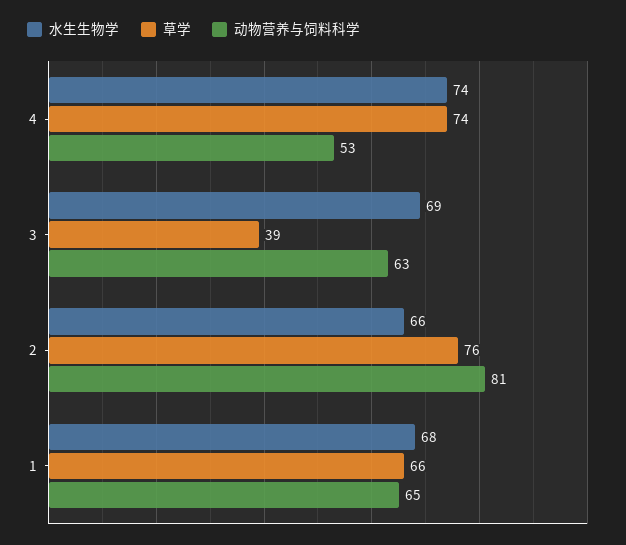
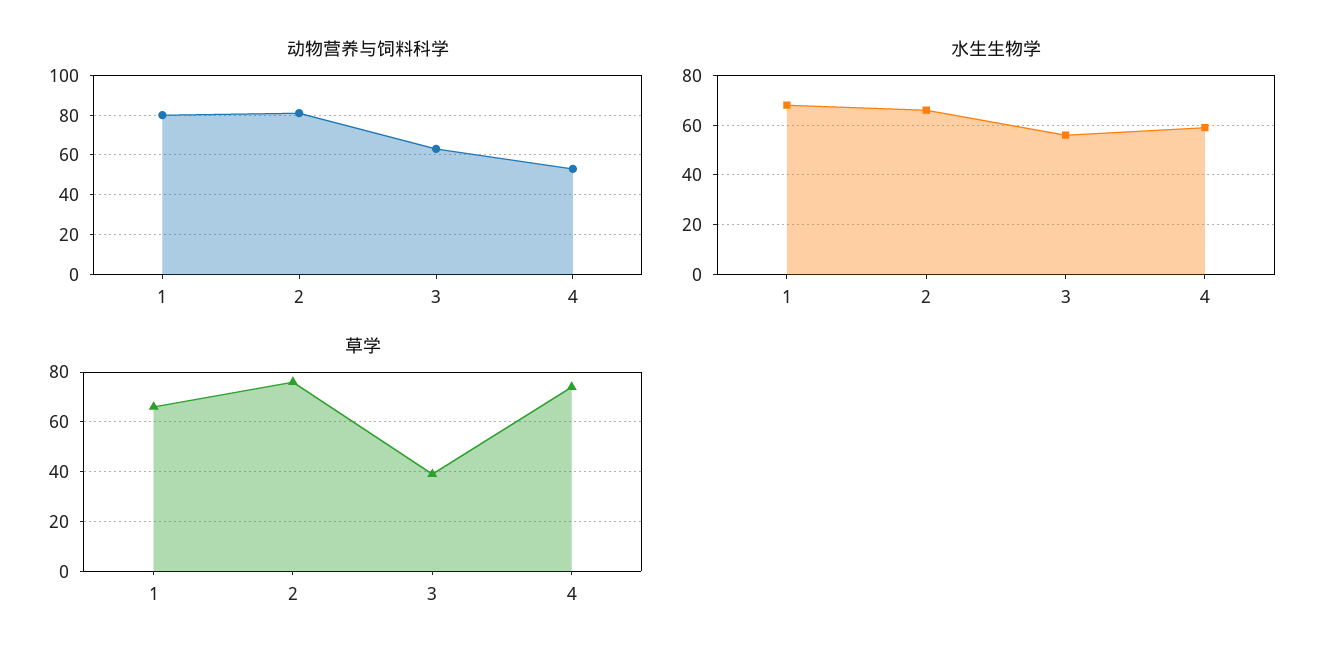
水生生物学, 4: 74 -> 60
水生生物学, 3: 69 -> 55
动物营养与饲料科学, 1: 65 -> 80

